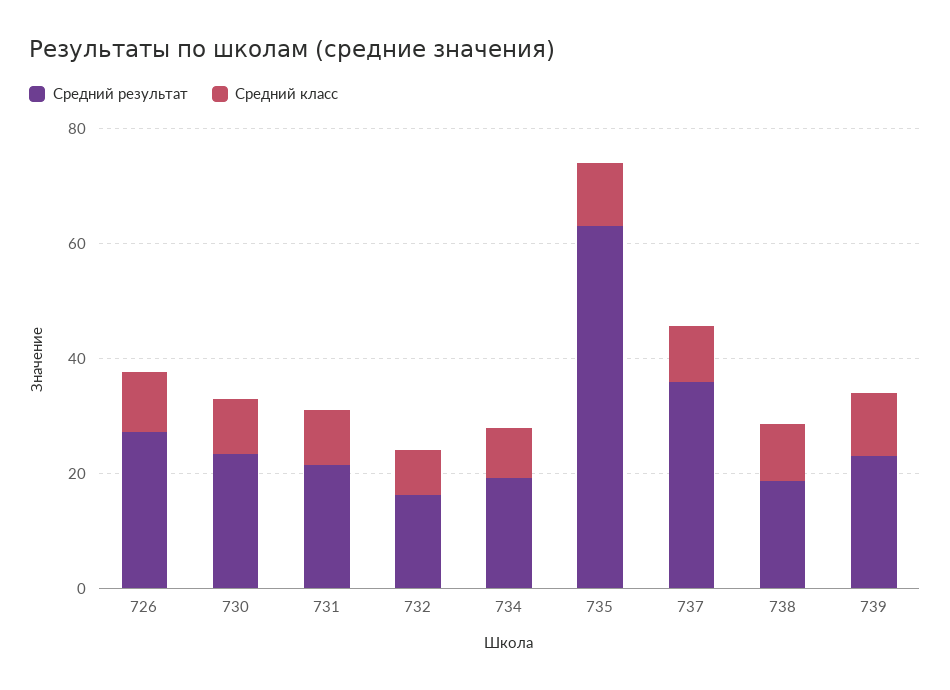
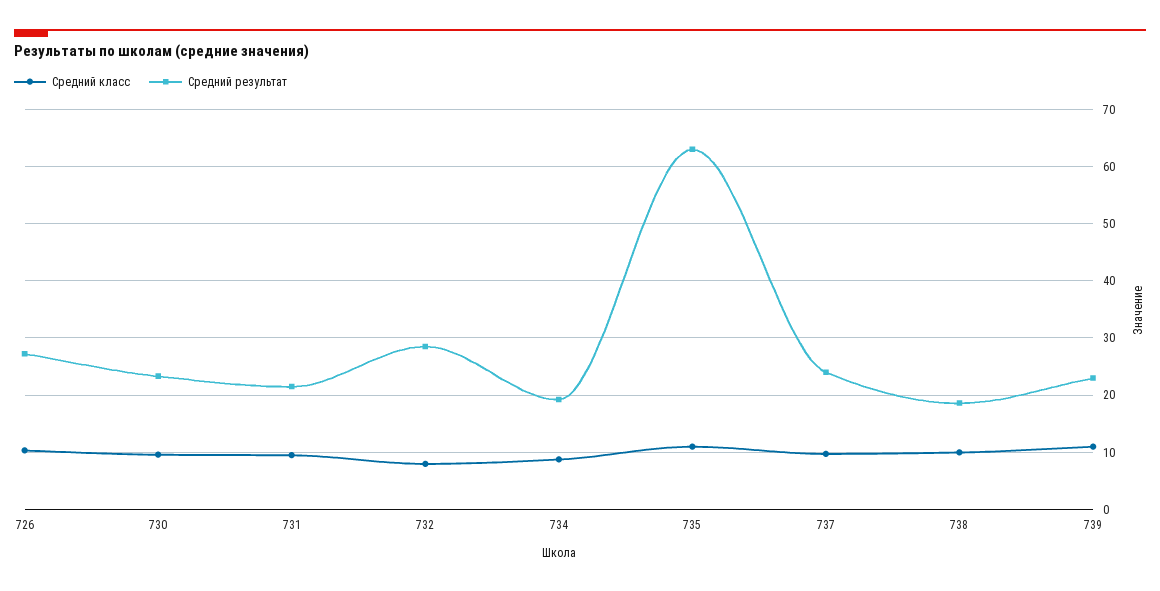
Средний результат, 732: 15 -> 28
Средний результат, 737: 35 -> 24

